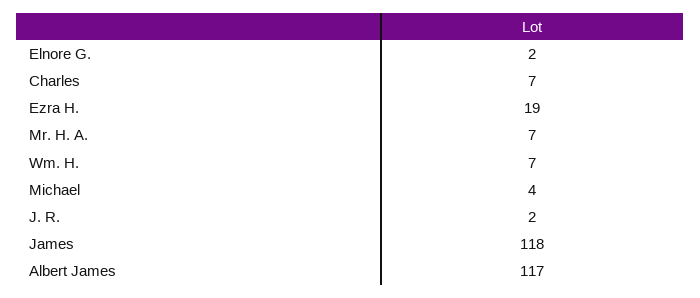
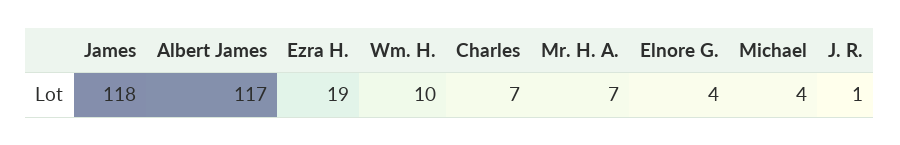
Elnore G.: 2 -> 4
Wm. H.: 7 -> 10
J. R.: 2 -> 1

